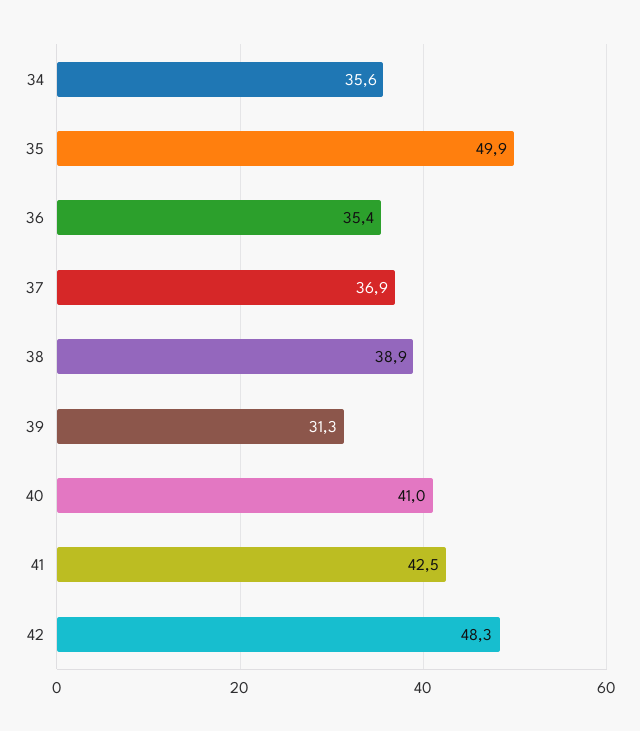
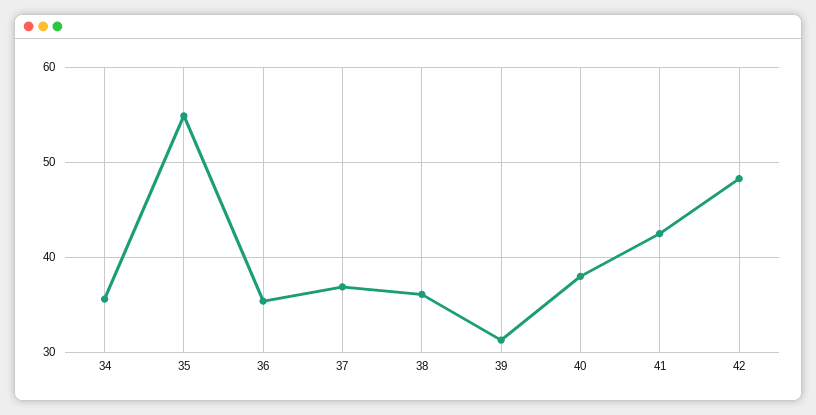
35: 49.9 -> 55
38: 38.9 -> 36
40: 41 -> 38

